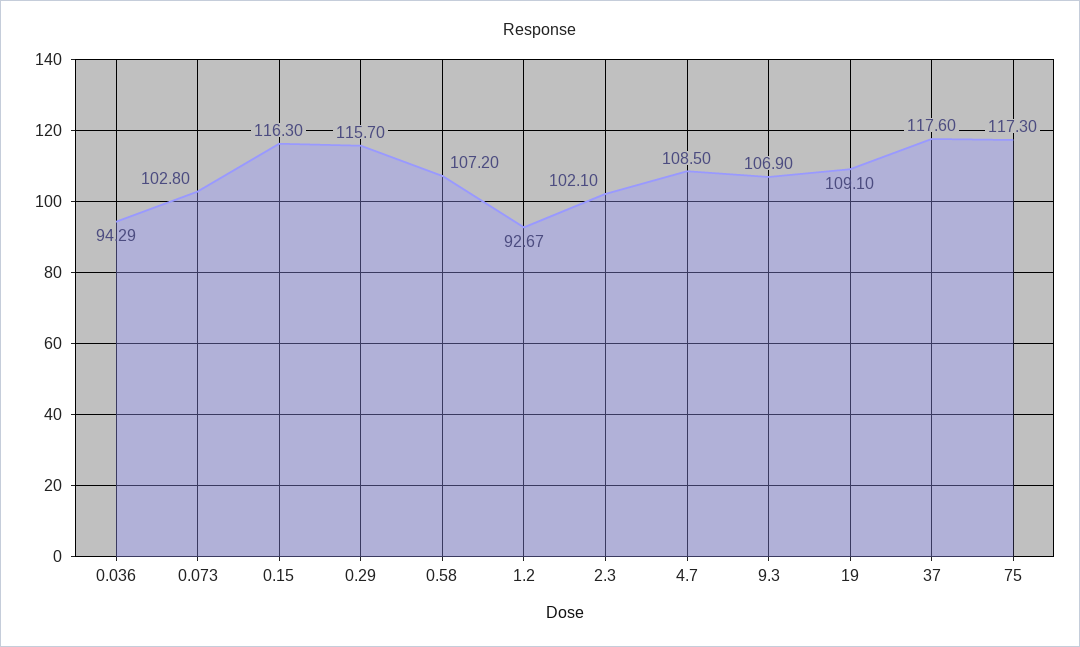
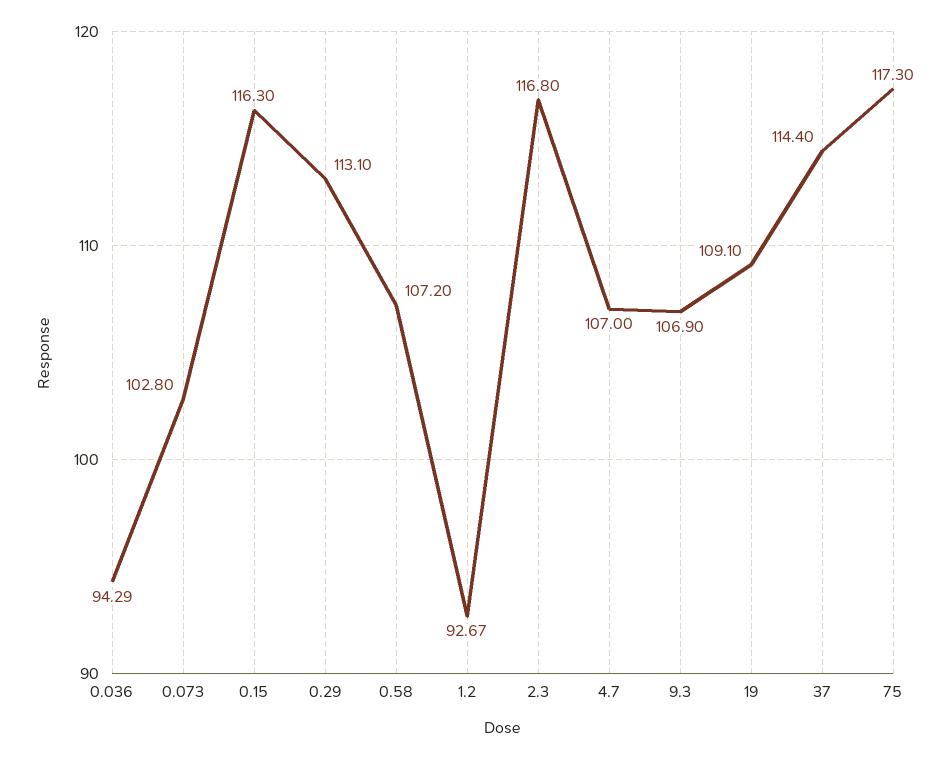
0.29: 115.7 -> 113.1
2.3: 102.1 -> 116.8
4.7: 108.5 -> 107
37: 117.6 -> 114.4

